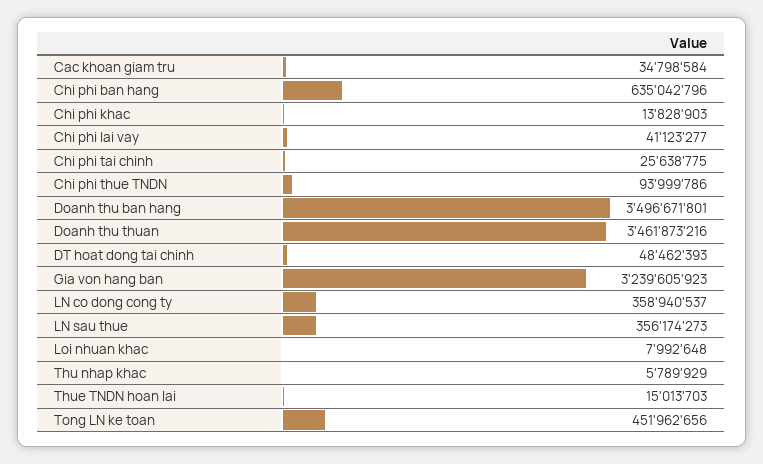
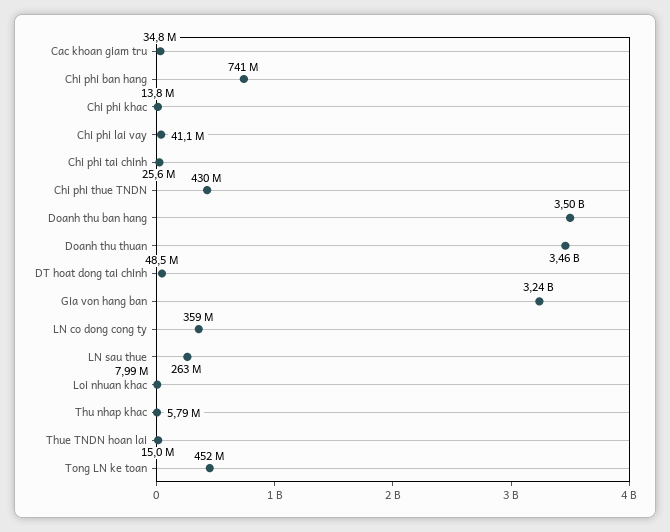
Chi phi ban hang: 635042796 -> 741000000
Chi phi thue TNDN: 93999786 -> 430000000
LN sau thue: 356174273 -> 263000000

